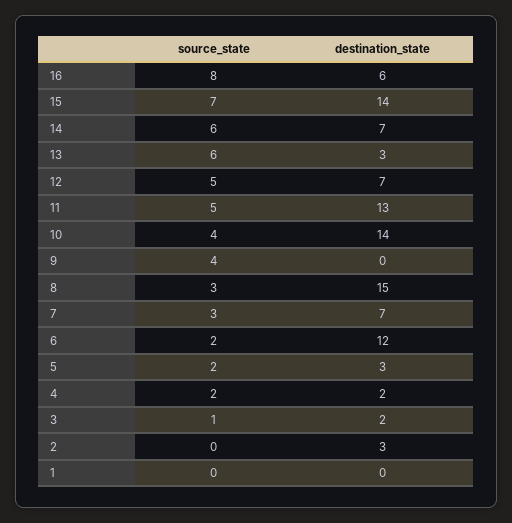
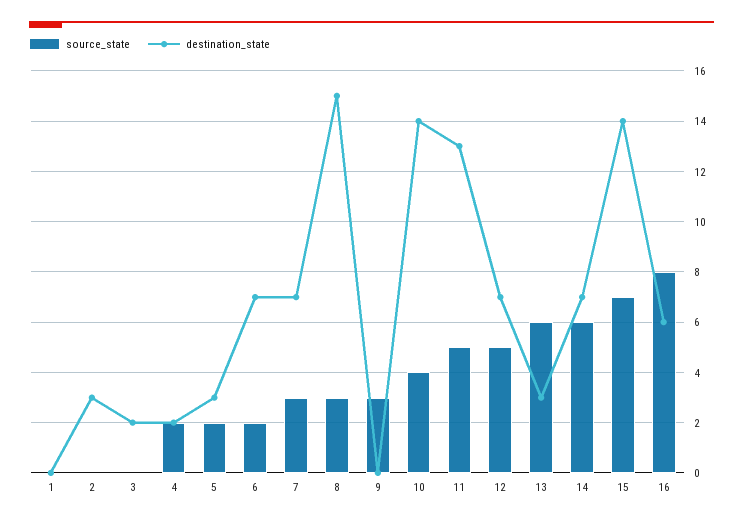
source_state, 9: 4 -> 3
destination_state, 6: 12 -> 7
source_state, 3: 1 -> 0

